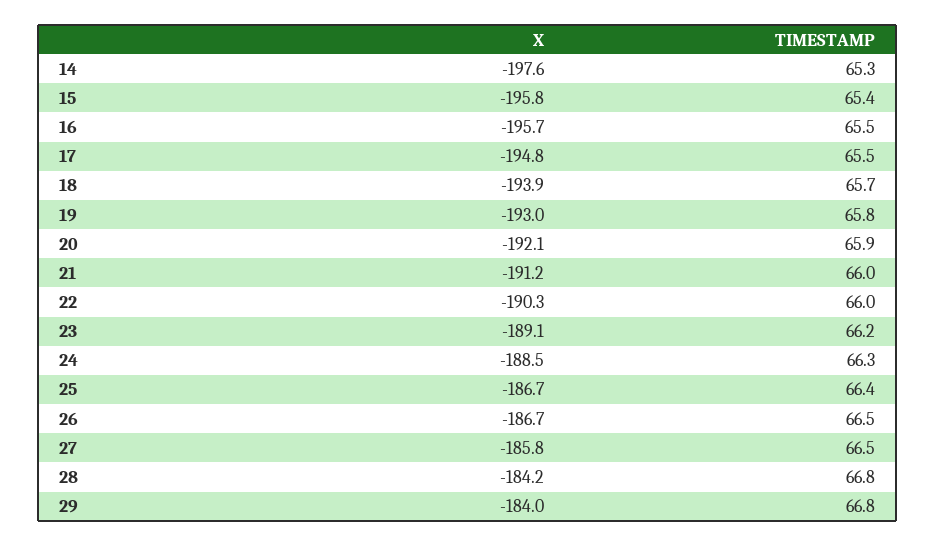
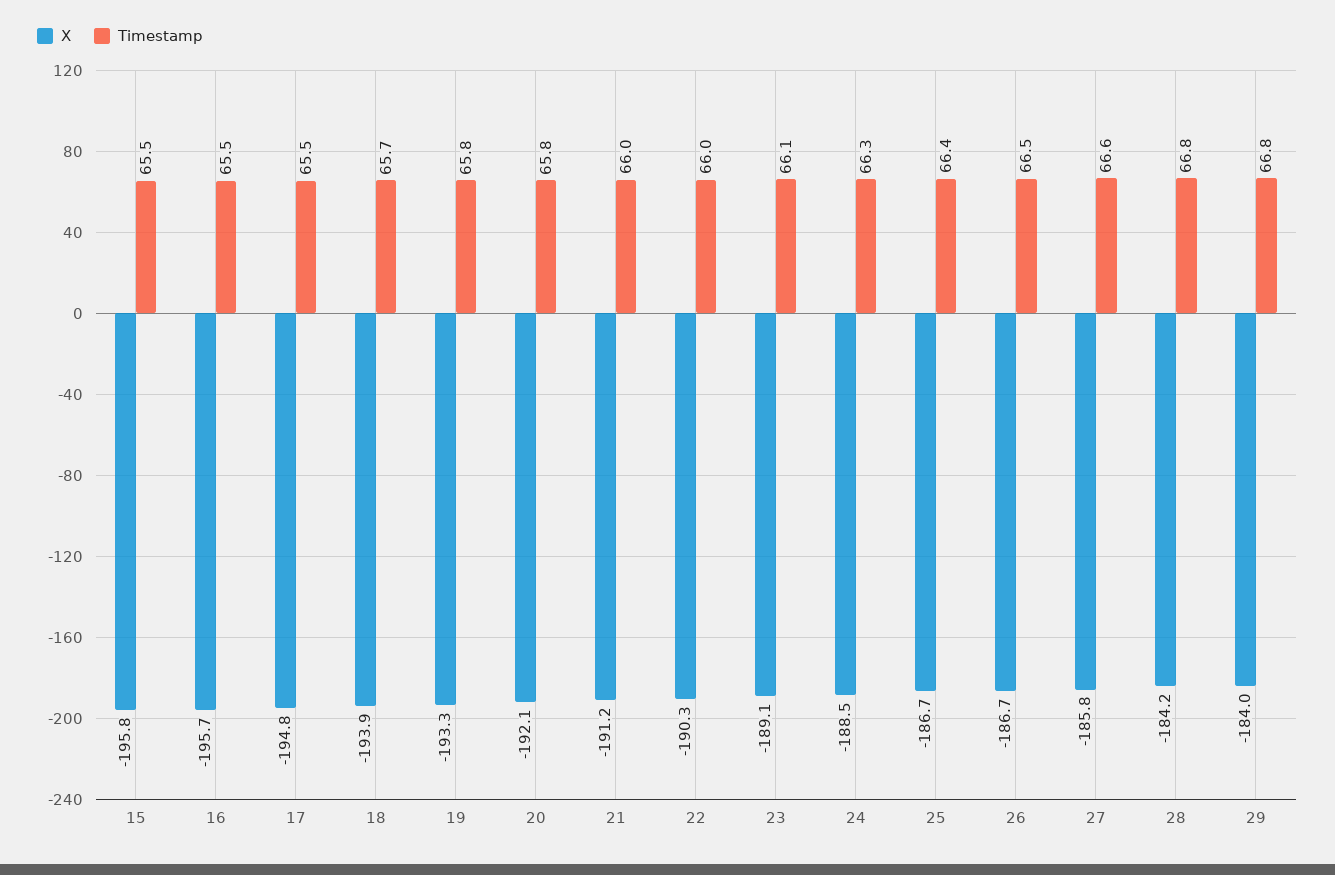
X, 14: -197.6 -> none
TIMESTAMP, 14: 65.3 -> none
TIMESTAMP, 15: 65.4 -> 65.5
X, 19: -193 -> -193.3
TIMESTAMP, 20: 65.9 -> 65.8
TIMESTAMP, 23: 66.2 -> 66.1
TIMESTAMP, 27: 66.5 -> 66.6

